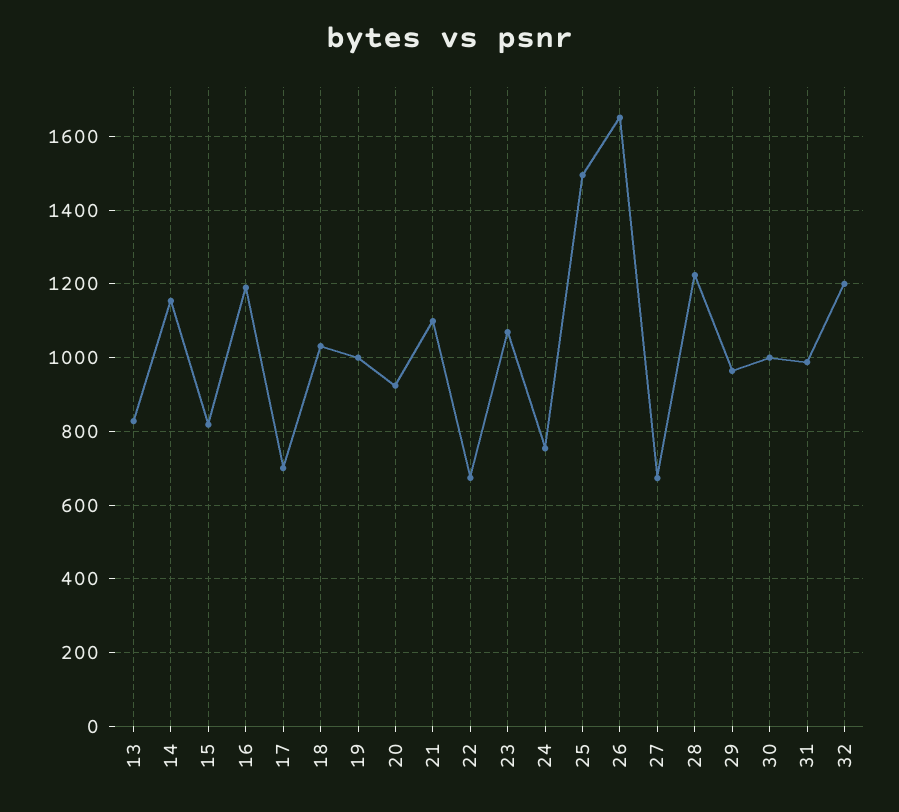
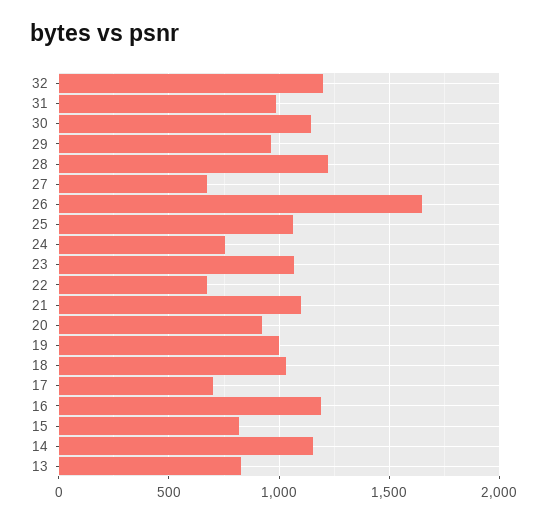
25: 1500 -> 1050
30: 1000 -> 1150

